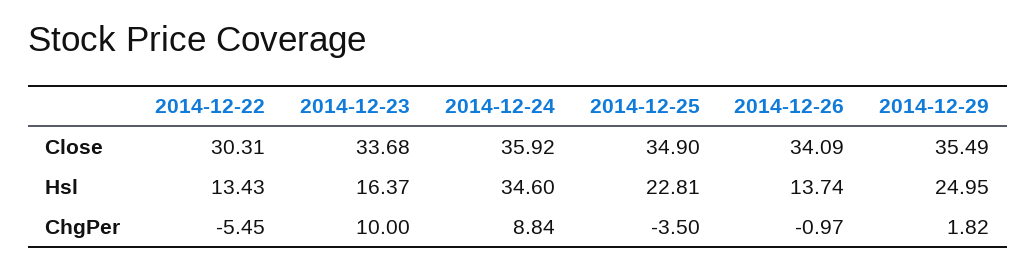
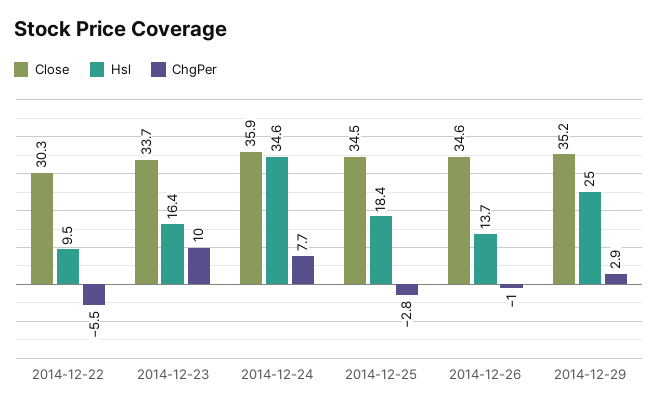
Close, 2014-12-25: 34.9 -> 34.5
Close, 2014-12-26: 34.09 -> 34.6
Close, 2014-12-29: 35.49 -> 35.2
Hsl, 2014-12-22: 13.43 -> 9.5
Hsl, 2014-12-25: 22.81 -> 18.4
ChgPer, 2014-12-24: 8.84 -> 7.7
ChgPer, 2014-12-25: -3.5 -> -2.8
ChgPer, 2014-12-29: 1.82 -> 2.9

